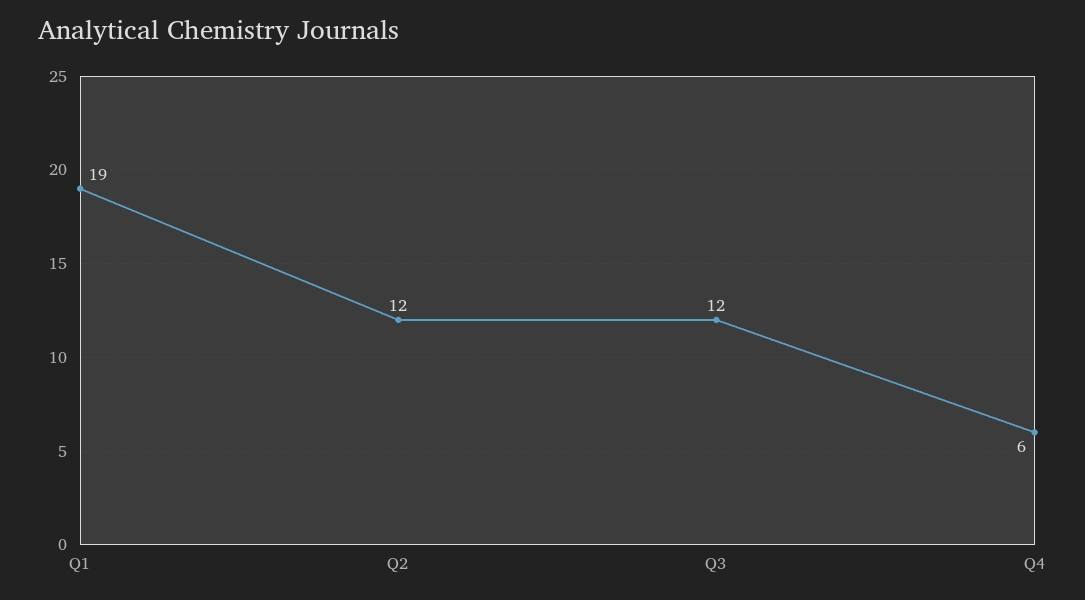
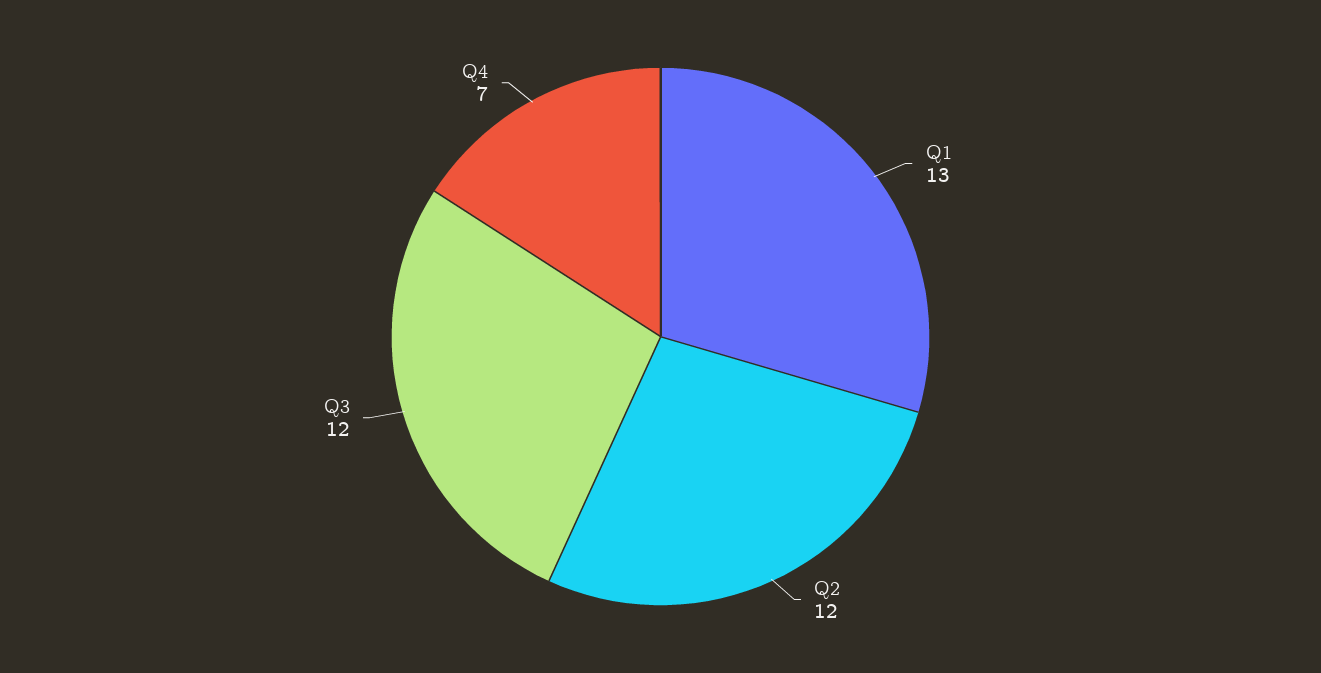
Q1: 19 -> 13
Q4: 6 -> 7

